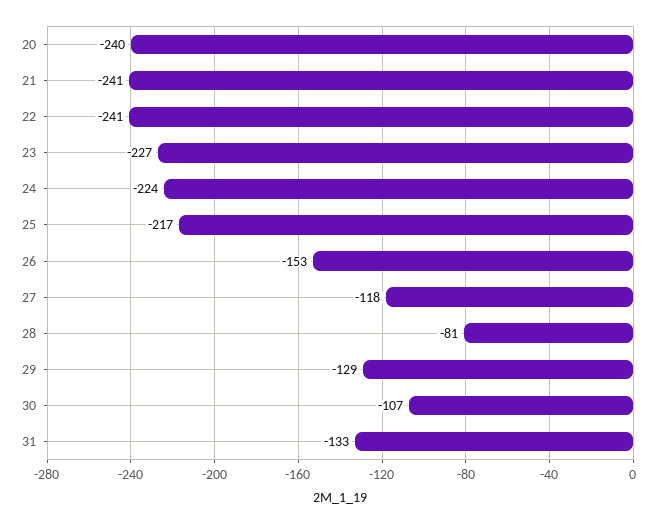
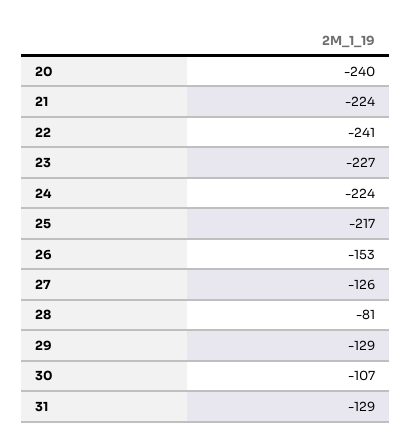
21: -241 -> -224
27: -118 -> -126
31: -133 -> -129

